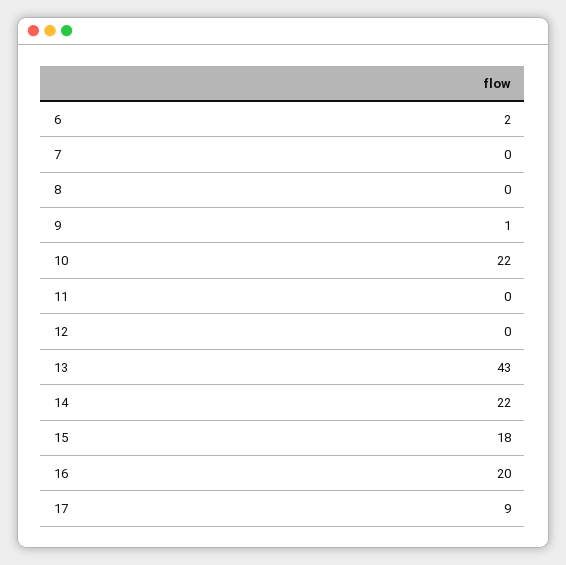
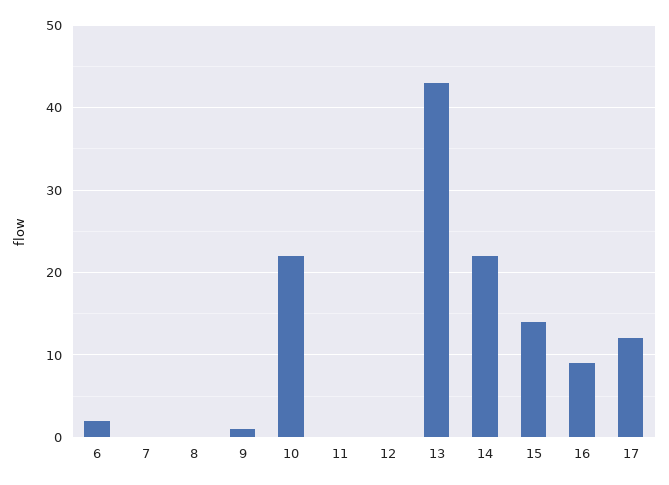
15: 18 -> 14
16: 20 -> 9
17: 9 -> 12

